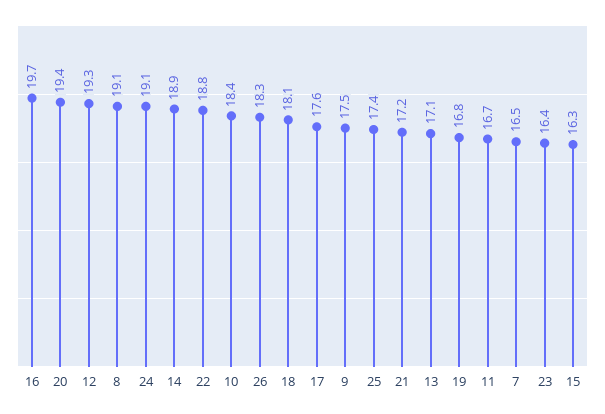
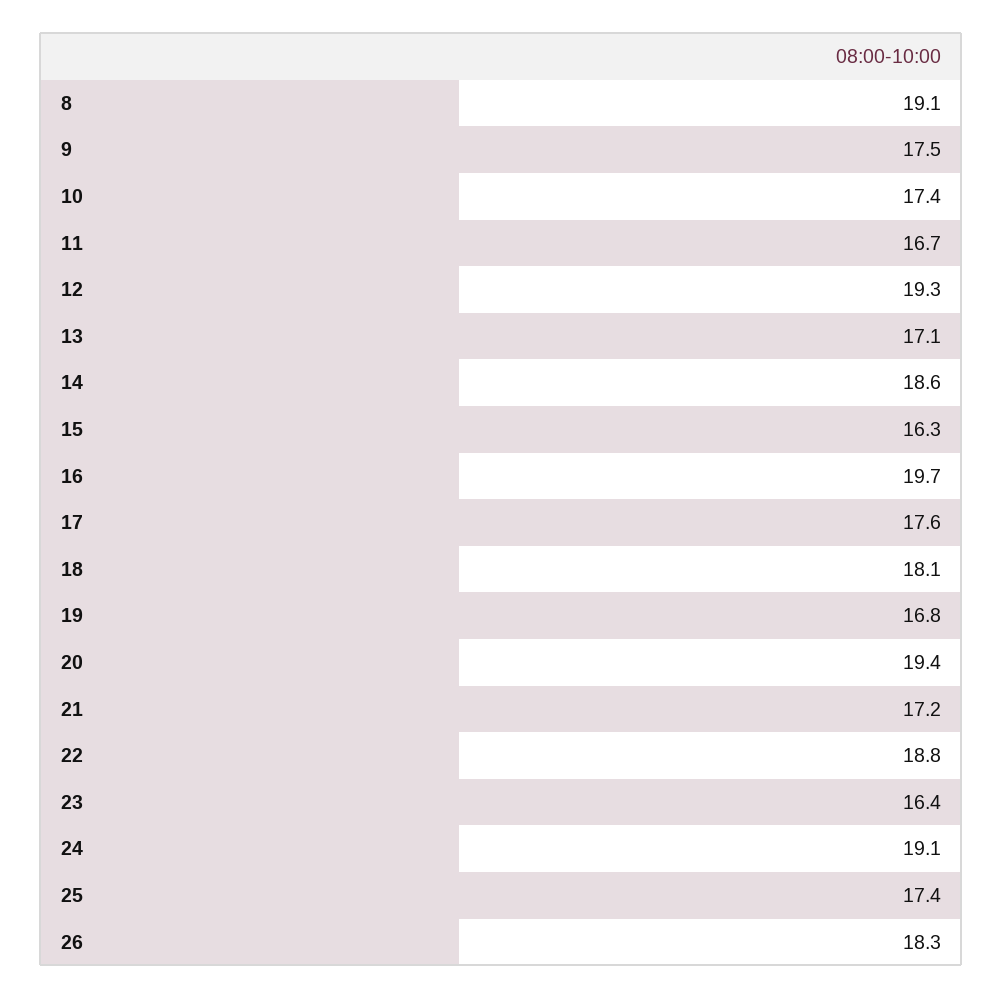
14: 18.9 -> 18.6
10: 18.4 -> 17.4
7: 16.5 -> none

